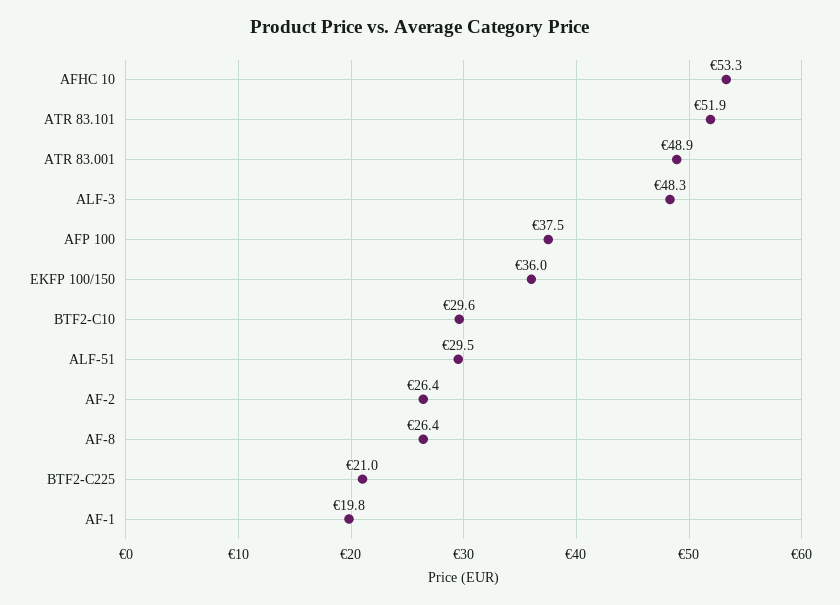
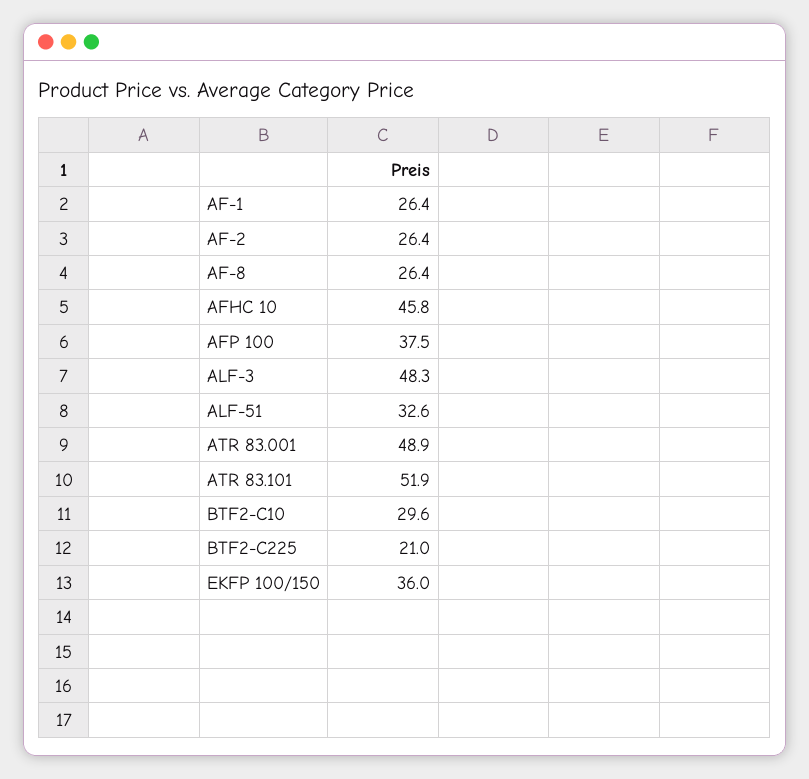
AFHC 10: 53.3 -> 45.8
ALF-51: 29.5 -> 32.6
AF-1: 19.8 -> 26.4

